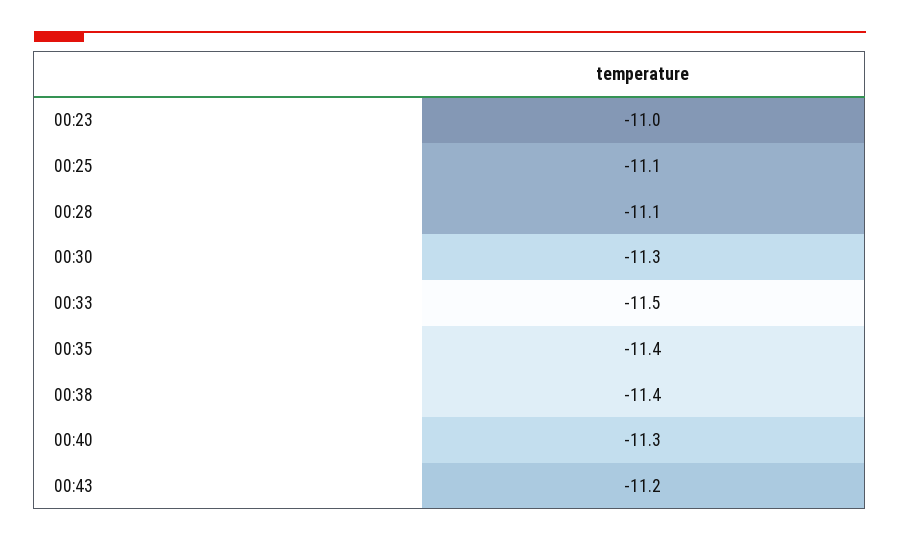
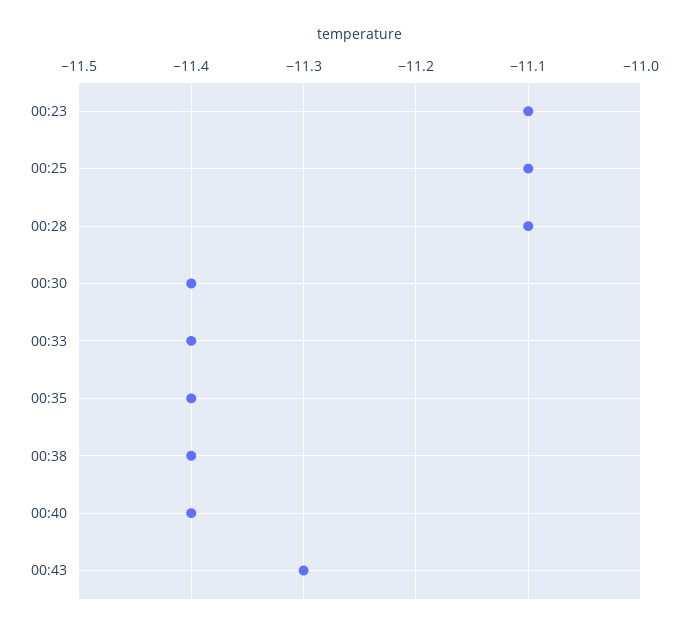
00:23: -11 -> -11.1
00:30: -11.3 -> -11.4
00:33: -11.5 -> -11.4
00:40: -11.3 -> -11.4
00:43: -11.2 -> -11.3

